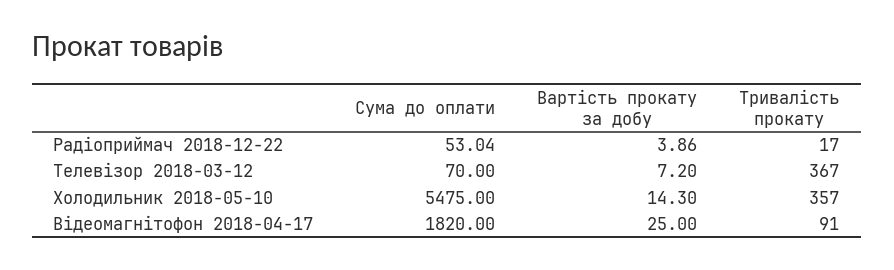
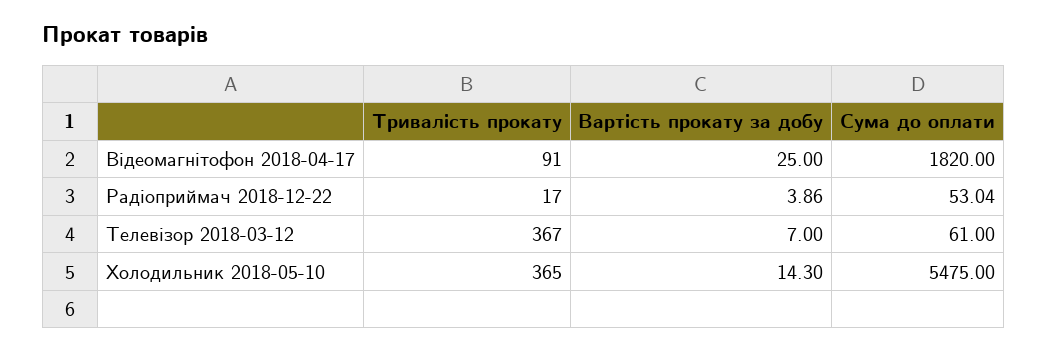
Сума до оплати, Телевізор 2018-03-12: 70 -> 61
Вартість прокату за добу, Телевізор 2018-03-12: 7.2 -> 7
Тривалість прокату, Холодильник 2018-05-10: 357 -> 365

